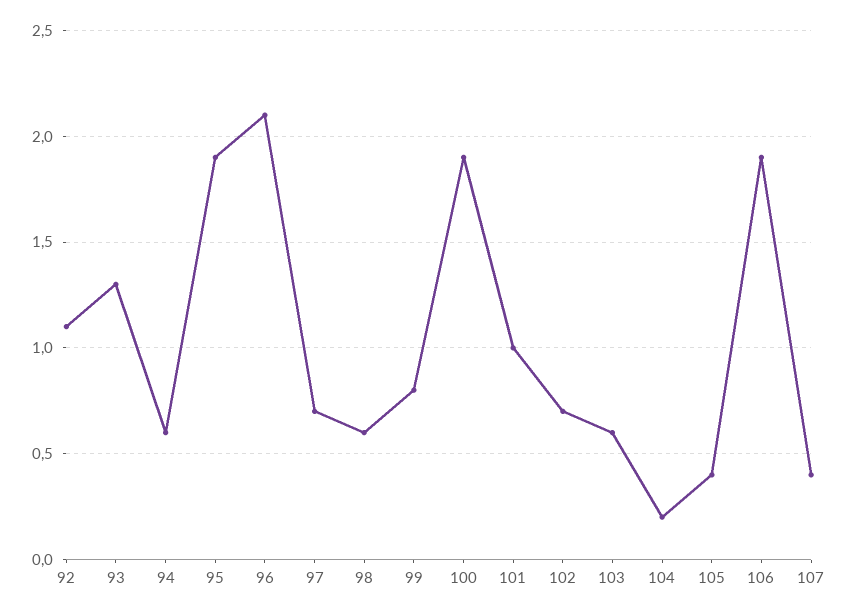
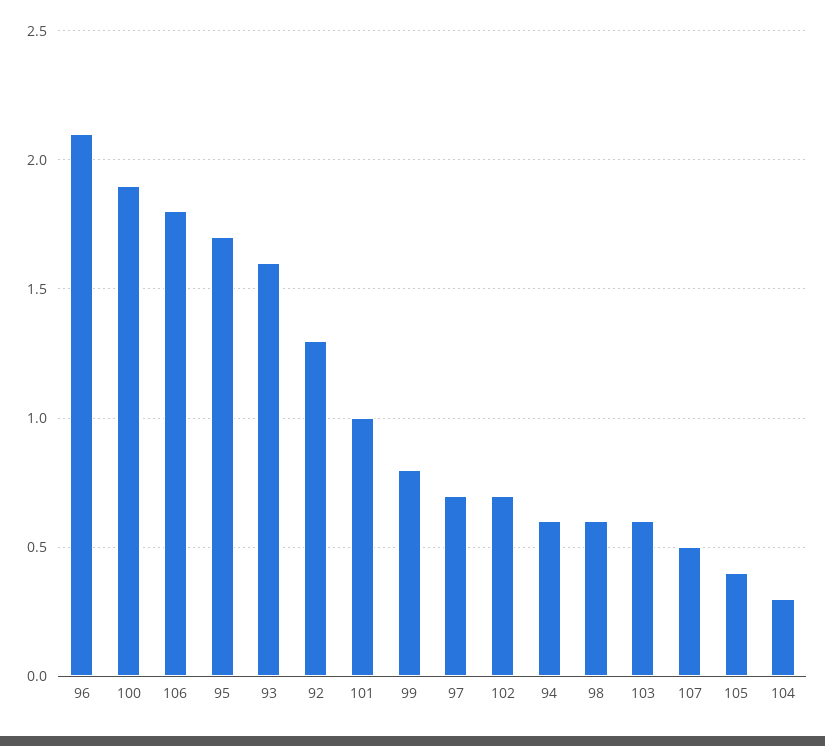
92: 1.1 -> 1.3
93: 1.3 -> 1.6
95: 1.9 -> 1.7
104: 0.2 -> 0.3
106: 1.9 -> 1.8
107: 0.4 -> 0.5

